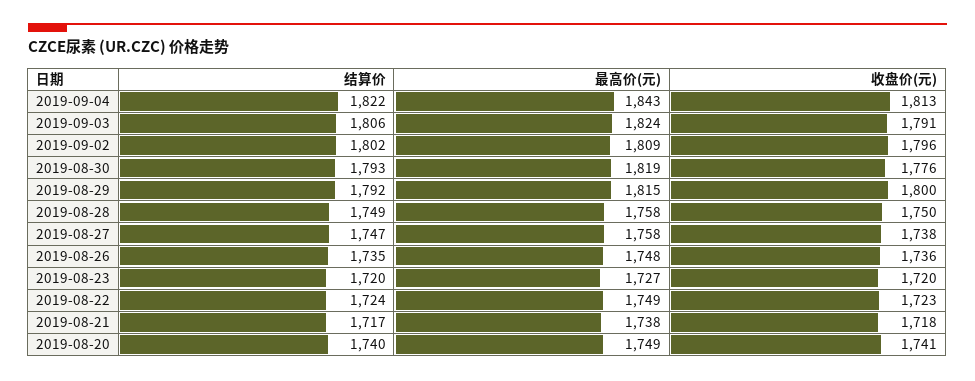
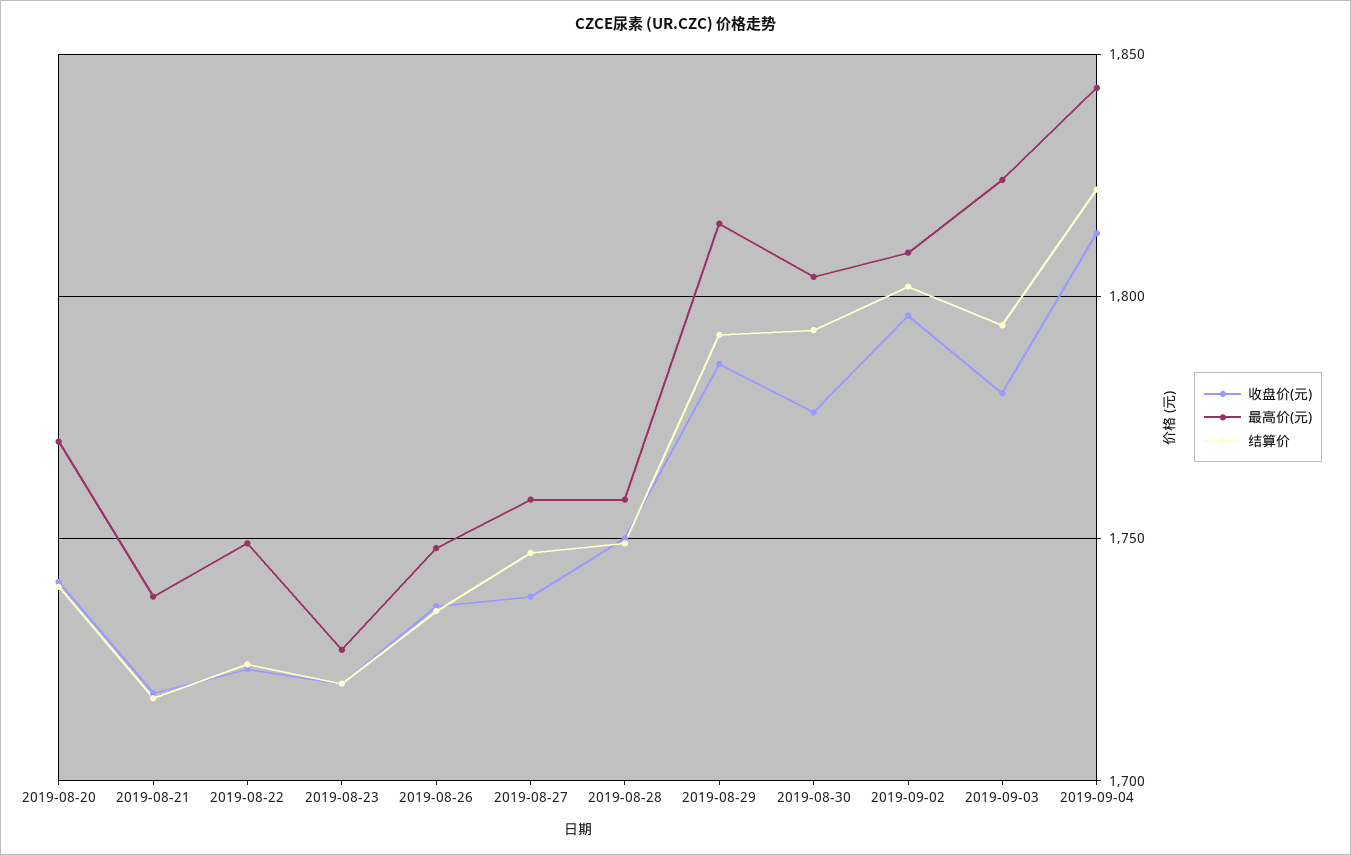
结算价, 2019-09-03: 1806 -> 1795
收盘价(元), 2019-09-03: 1791 -> 1780
最高价(元), 2019-08-30: 1819 -> 1805
收盘价(元), 2019-08-29: 1800 -> 1785
最高价(元), 2019-08-20: 1749 -> 1770

